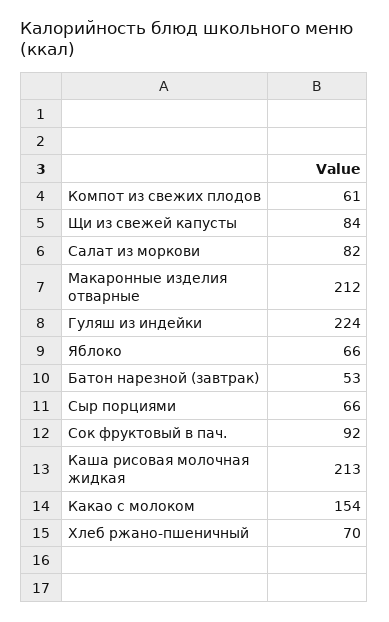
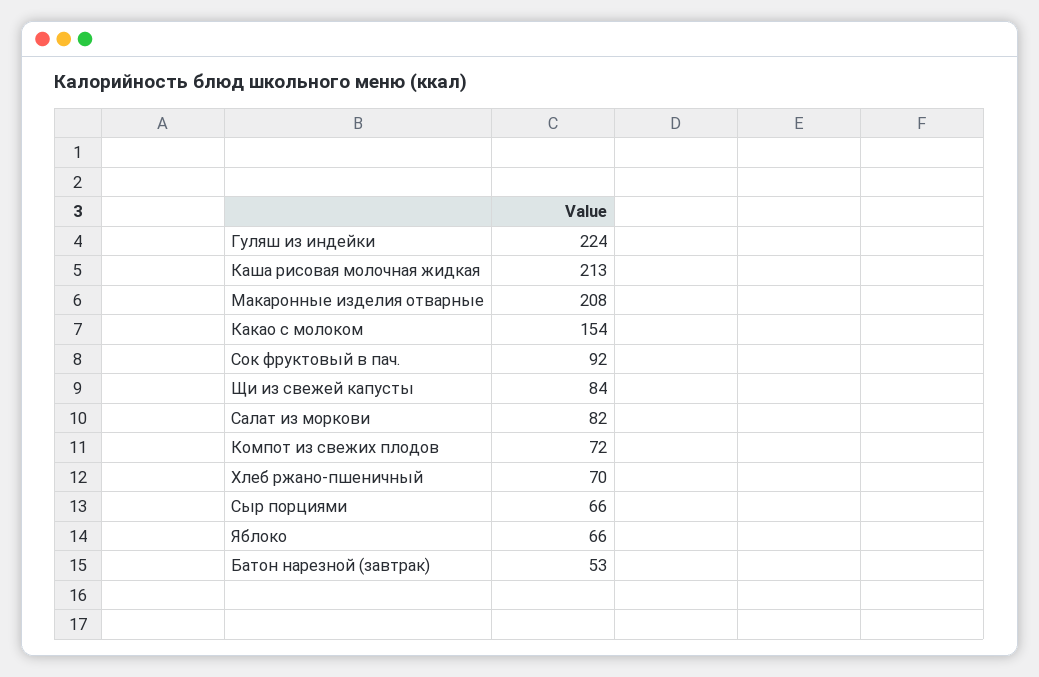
Компот из свежих плодов: 61 -> 72
Макаронные изделия отварные: 212 -> 208

